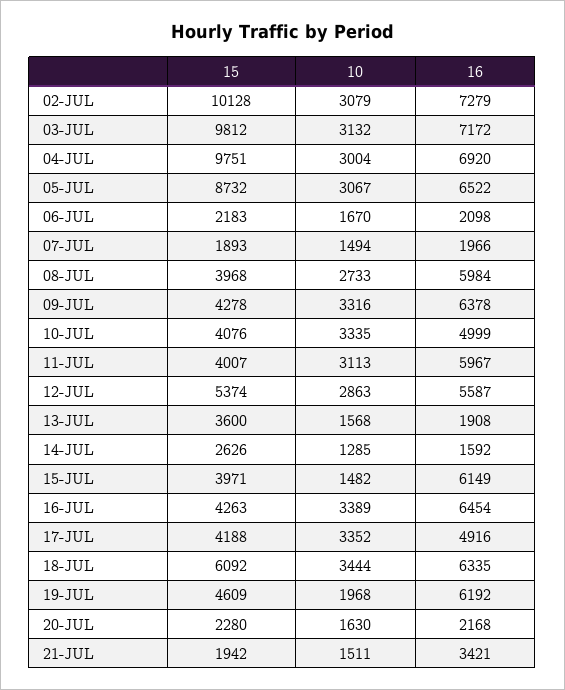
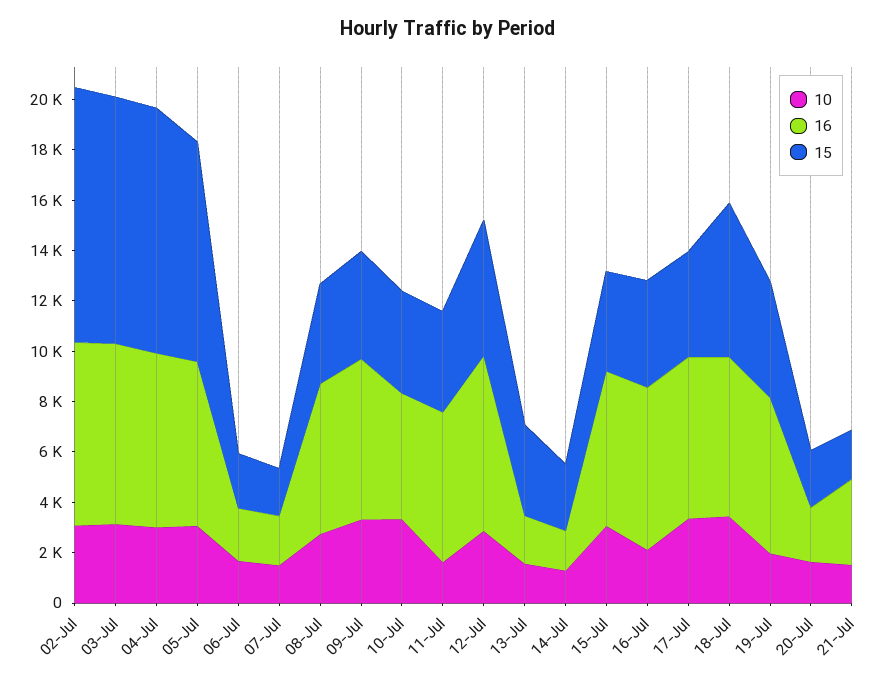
10, 11-JUL: 3113 -> 1500
16, 12-JUL: 5587 -> 7000
10, 15-JUL: 1482 -> 3000
10, 16-JUL: 3389 -> 2000
16, 17-JUL: 4916 -> 6500

